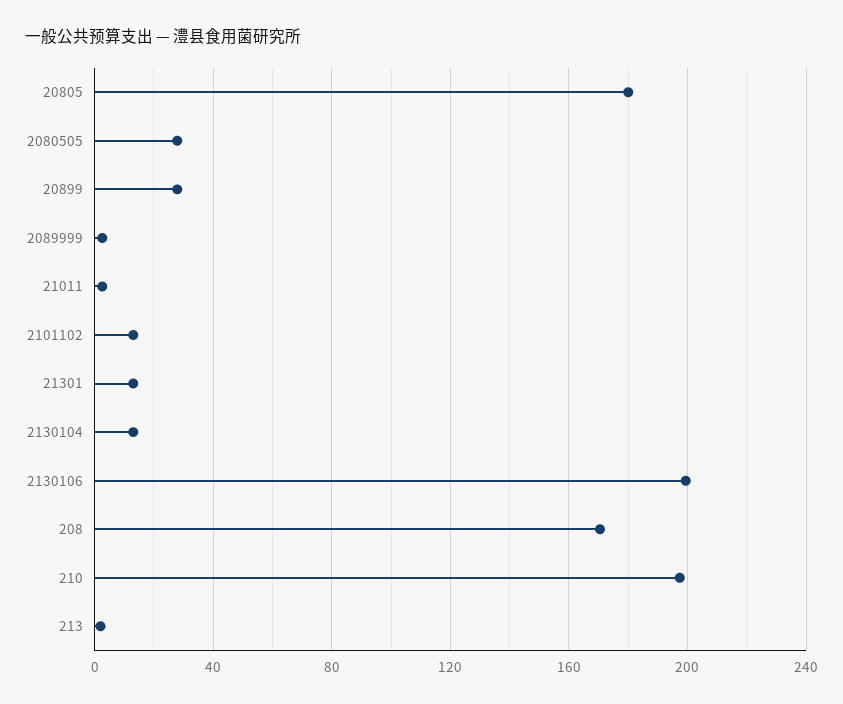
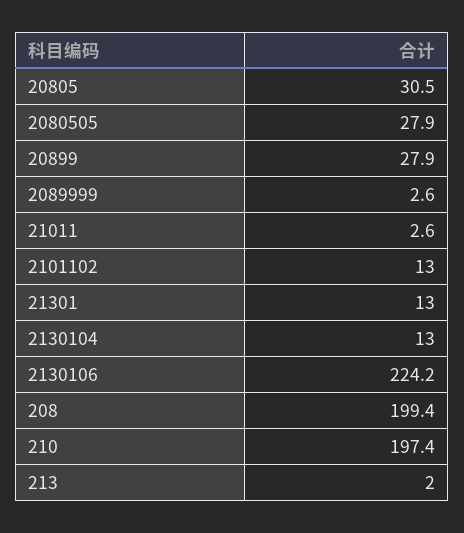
20805: 180 -> 30.5
2130106: 200 -> 224.2
208: 170 -> 199.4

